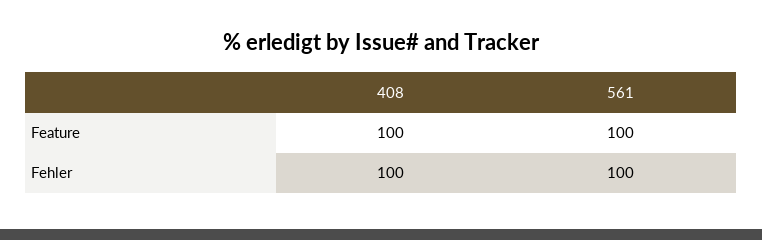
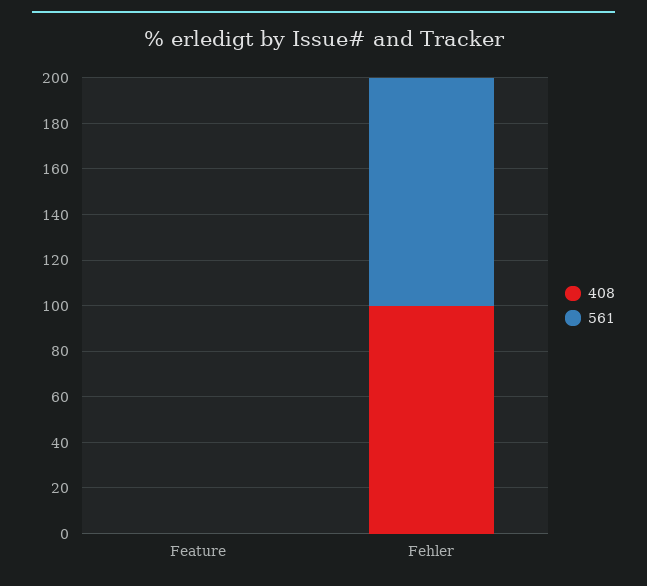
408, Feature: 100 -> 0
561, Feature: 100 -> 0

